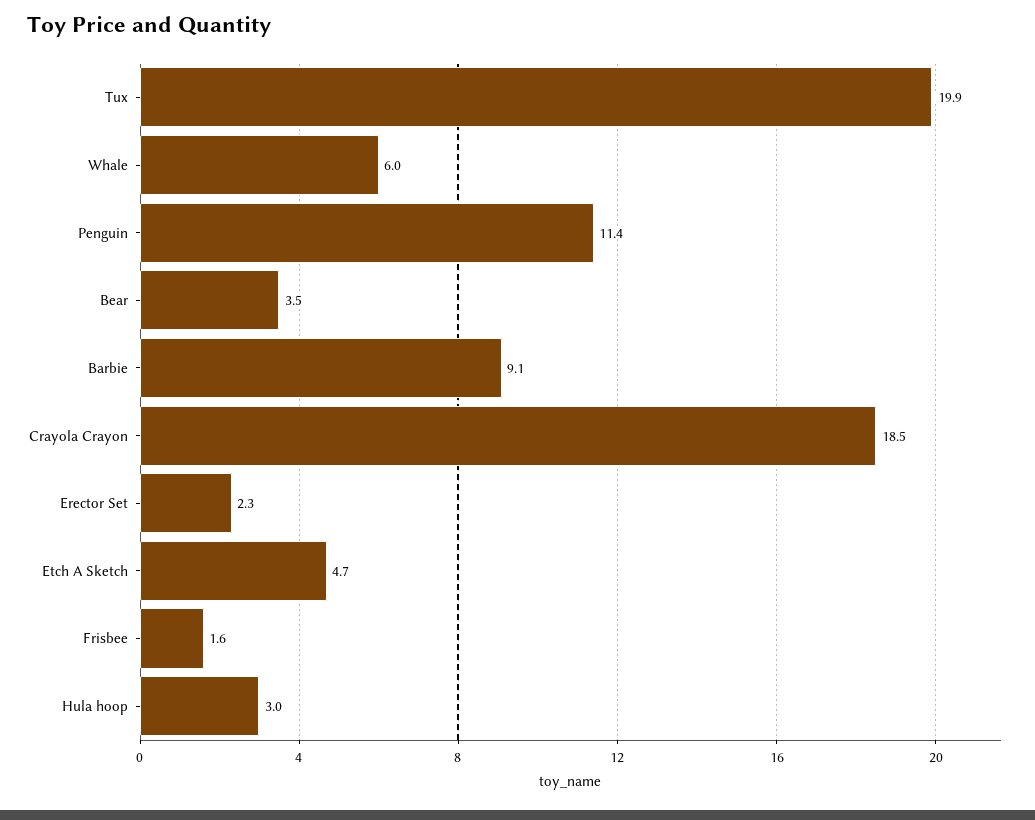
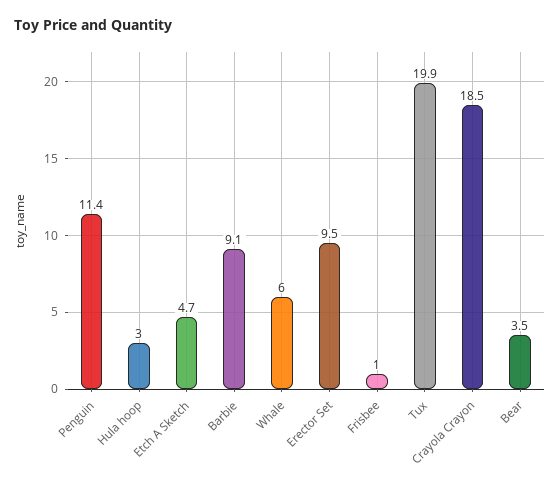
Erector Set: 2.3 -> 9.5
Frisbee: 1.6 -> 1

